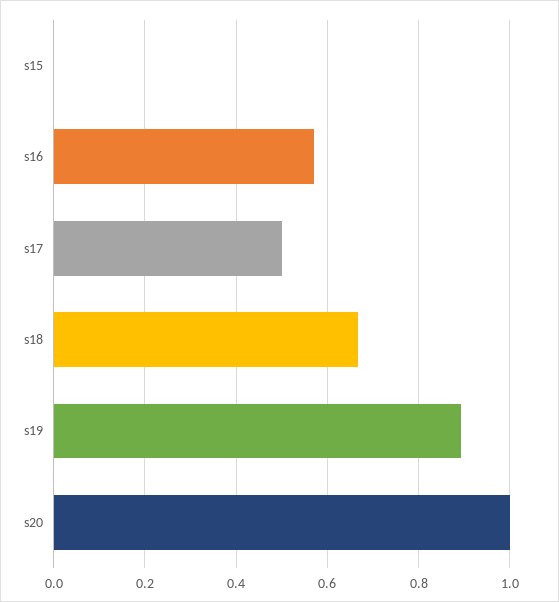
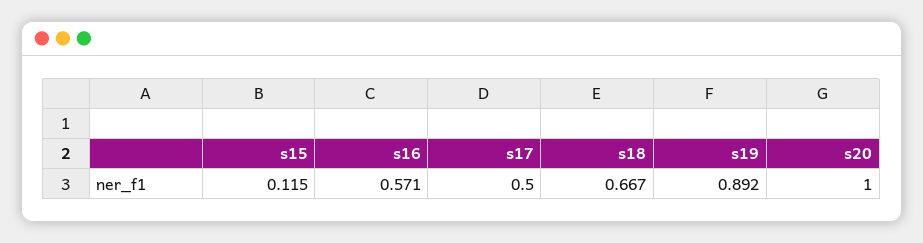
s15: 0 -> 0.115

